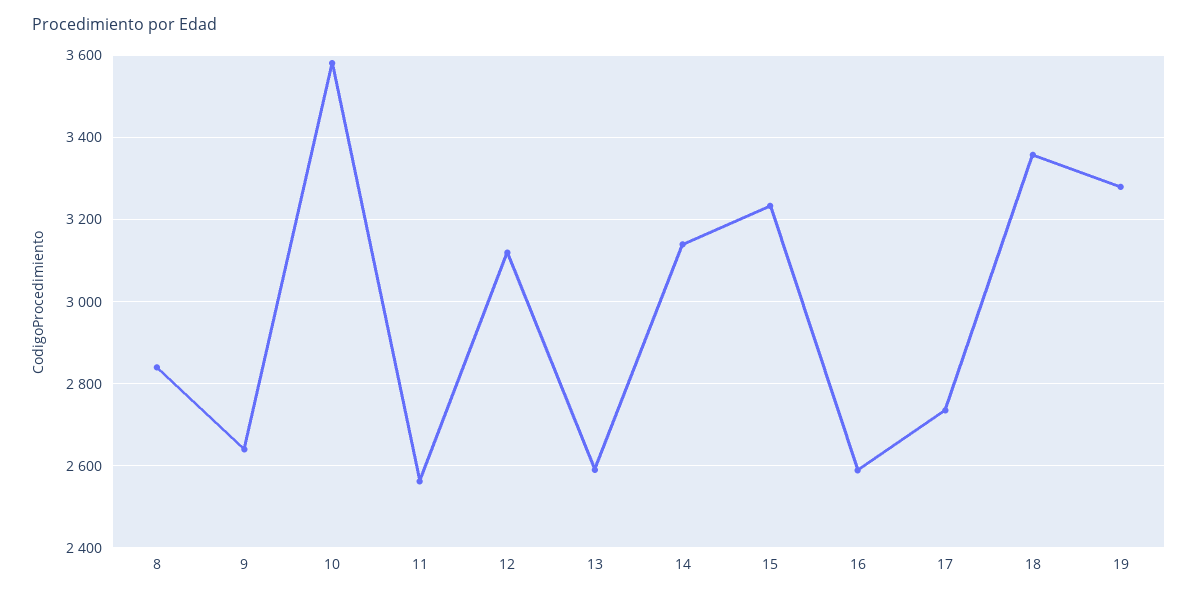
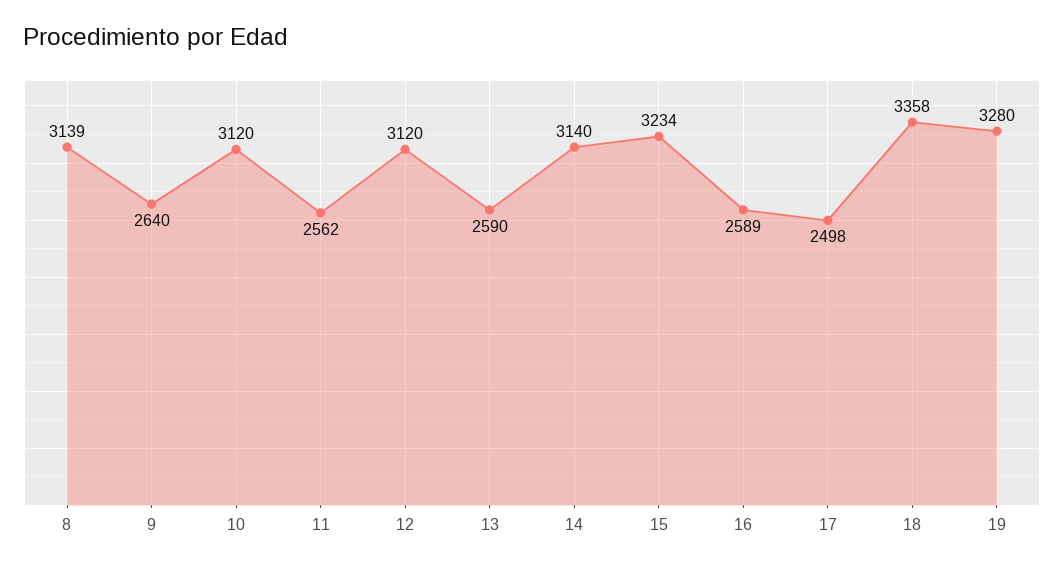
8: 2840 -> 3139
10: 3580 -> 3120
17: 2740 -> 2498

